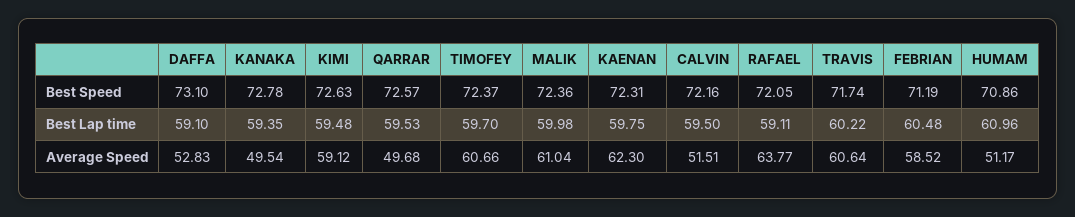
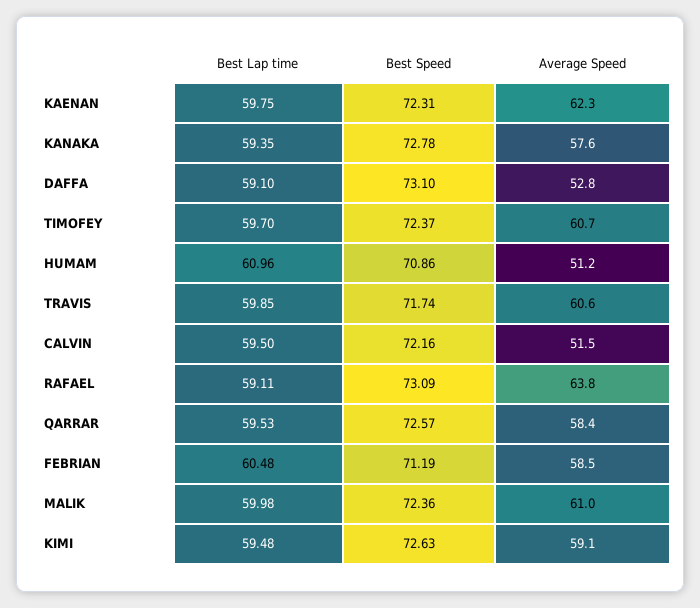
RAFAEL, Best Speed: 72.05 -> 73.09
TRAVIS, Best Lap time: 60.22 -> 59.85
KANAKA, Average Speed: 49.54 -> 57.6
QARRAR, Average Speed: 49.68 -> 58.4

